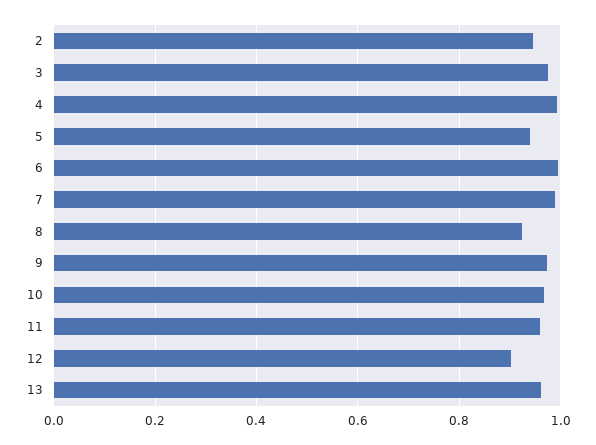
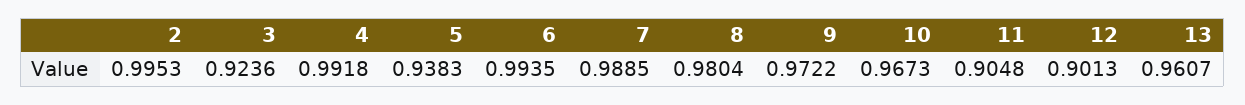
2: 0.94 -> 0.9953
3: 0.98 -> 0.9236
8: 0.92 -> 0.9804
11: 0.96 -> 0.9048

